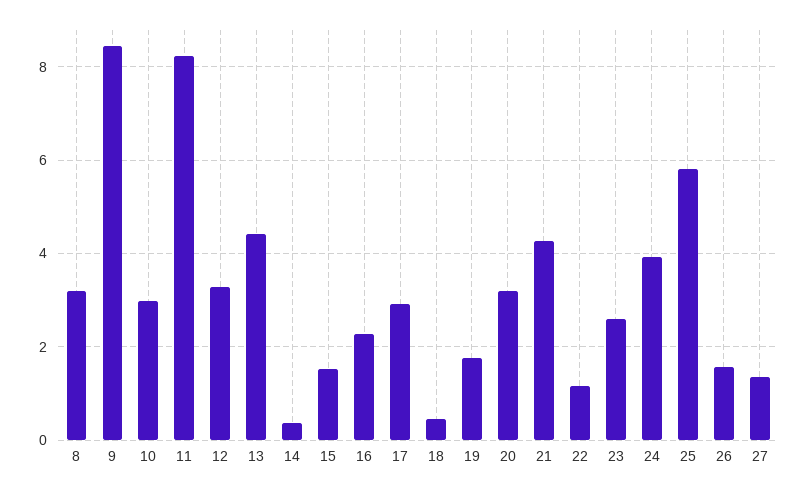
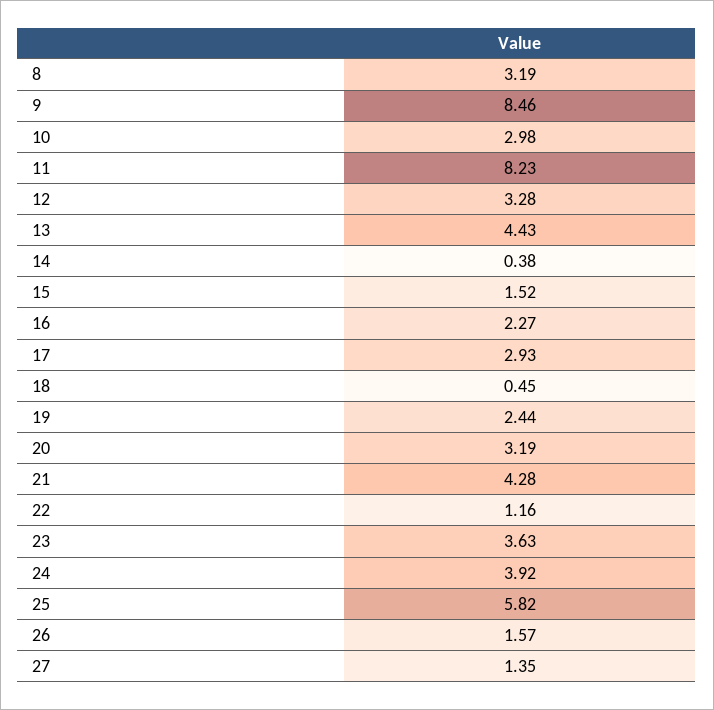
19: 1.8 -> 2.44
23: 2.6 -> 3.63

